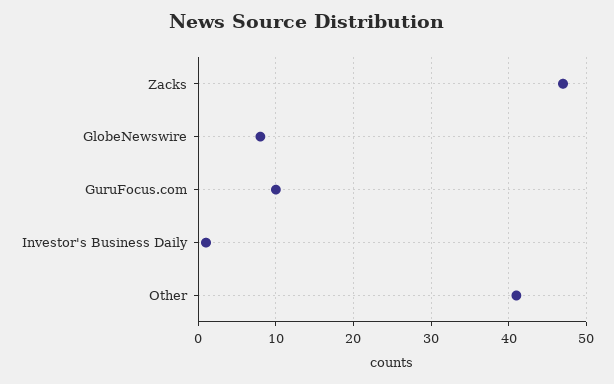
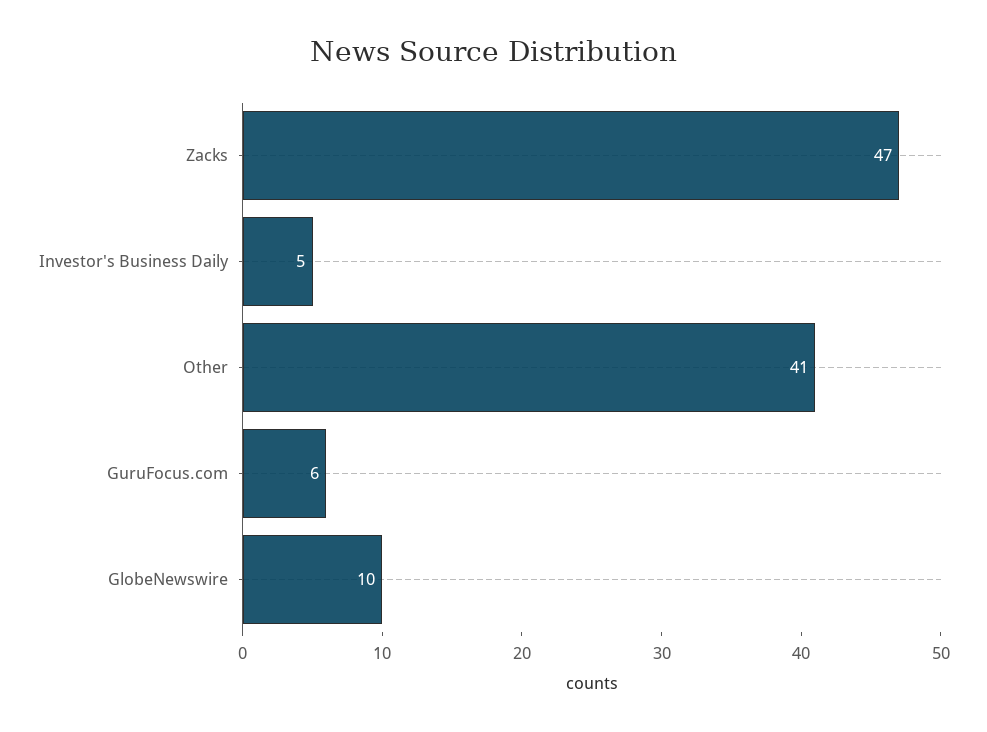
GlobeNewswire: 8 -> 10
GuruFocus.com: 10 -> 6
Investor's Business Daily: 1 -> 5

